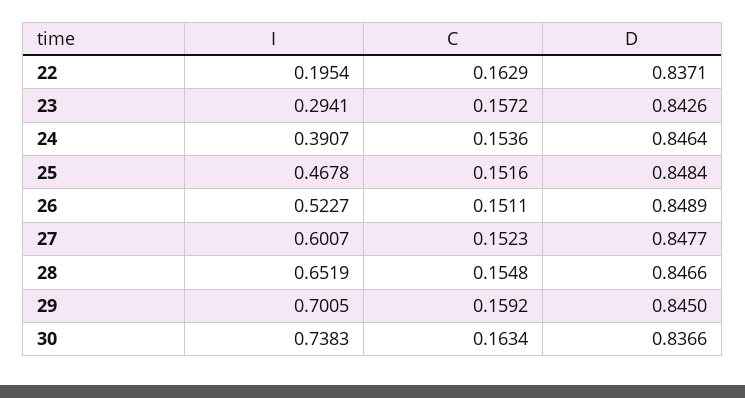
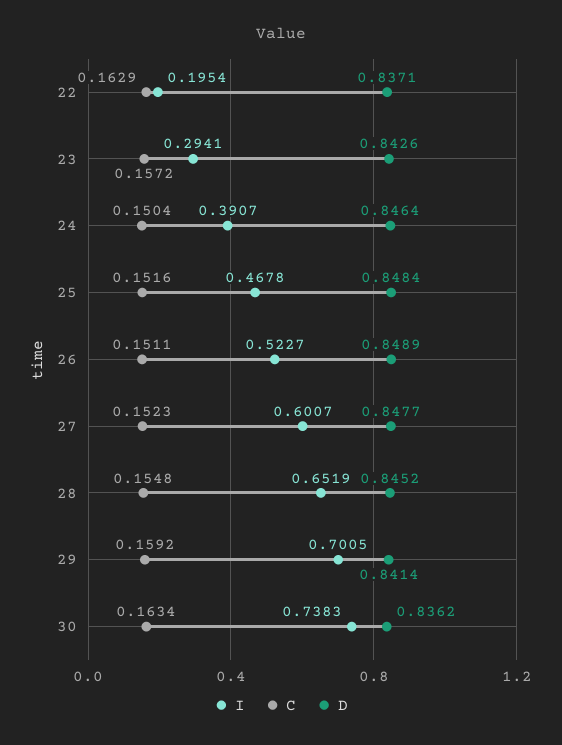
C, 24: 0.1536 -> 0.1504
D, 28: 0.8466 -> 0.8452
D, 29: 0.845 -> 0.8414
D, 30: 0.8366 -> 0.8362

